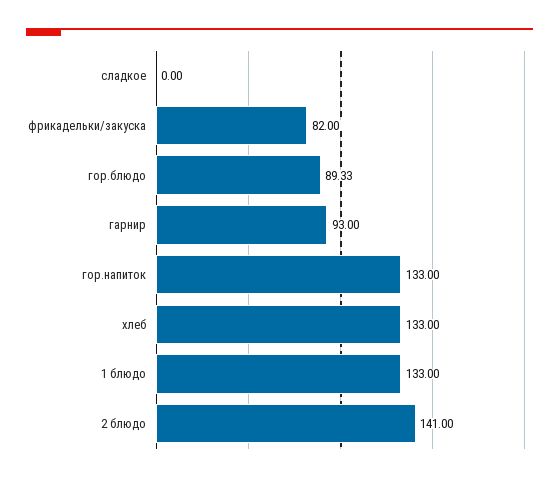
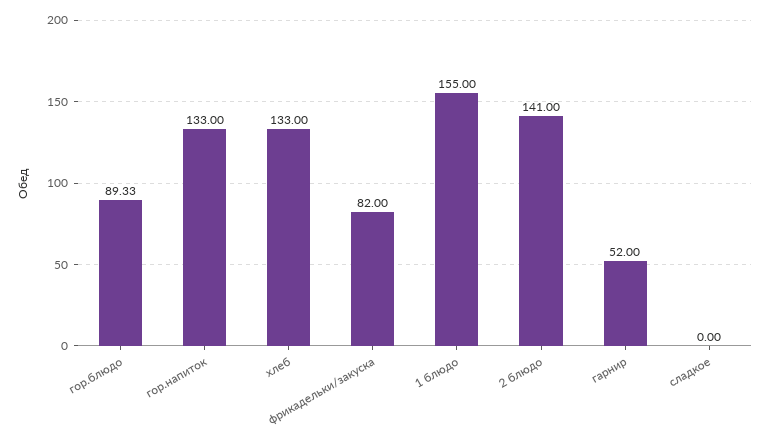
гарнир: 93 -> 52
1 блюдо: 133 -> 155

